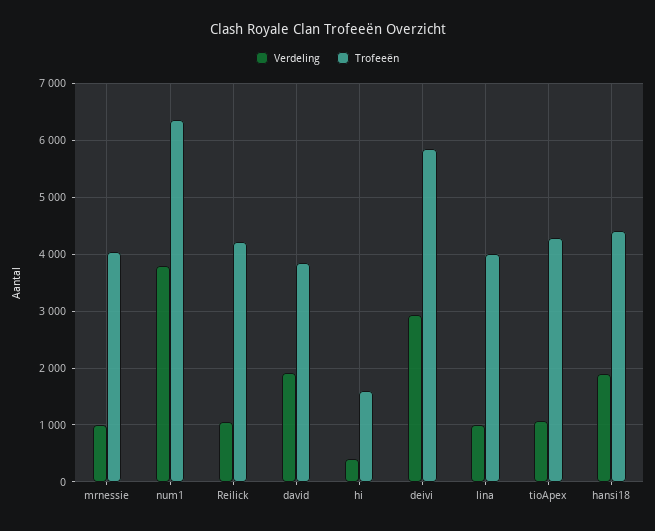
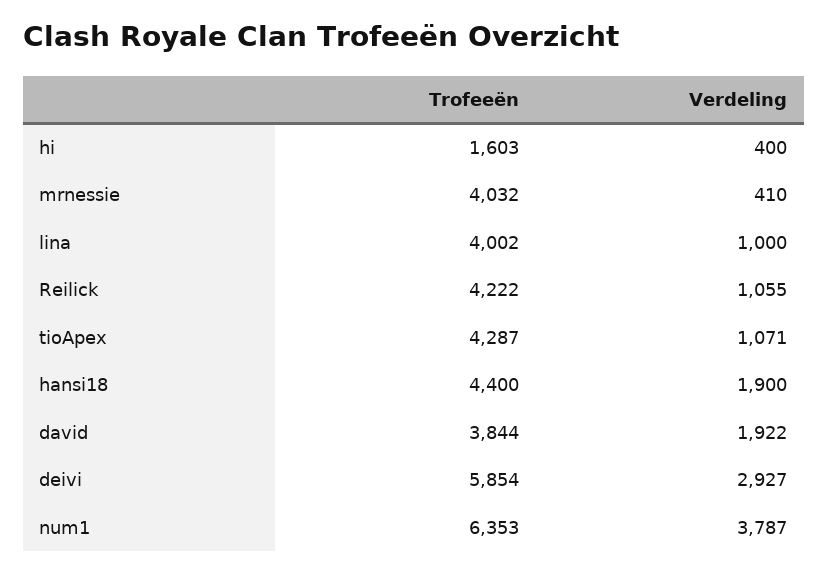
Verdeling, mrnessie: 1000 -> 410

